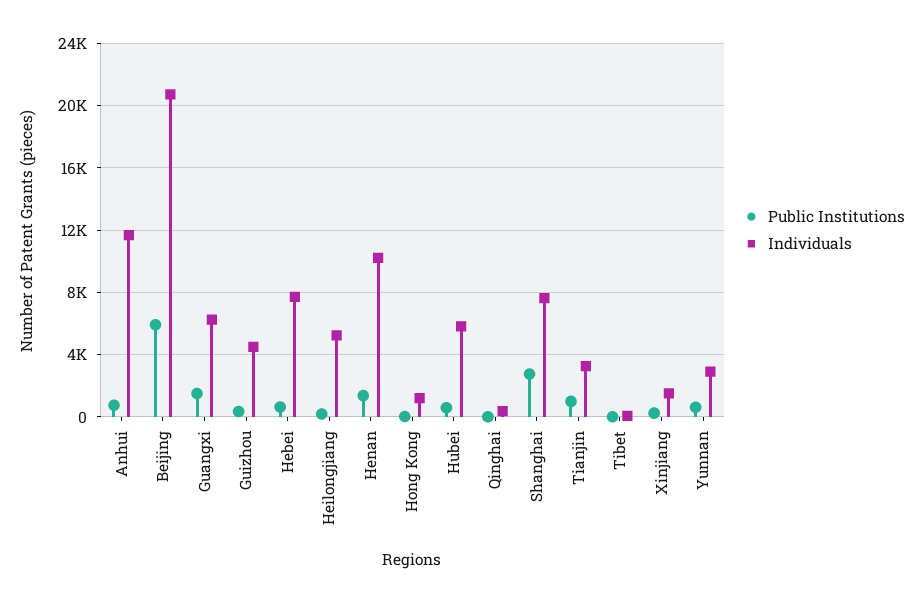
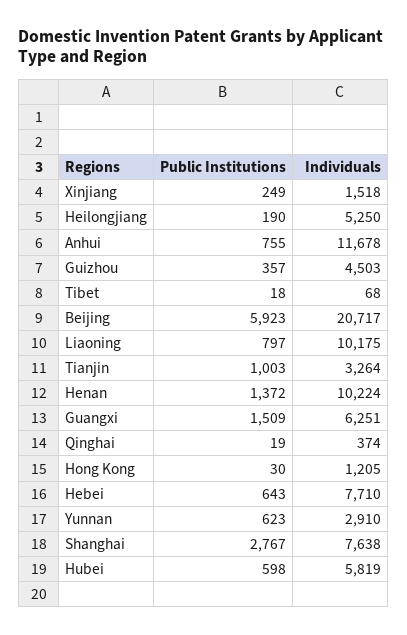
Public Institutions, Liaoning: none -> 797
Individuals, Liaoning: none -> 10175

